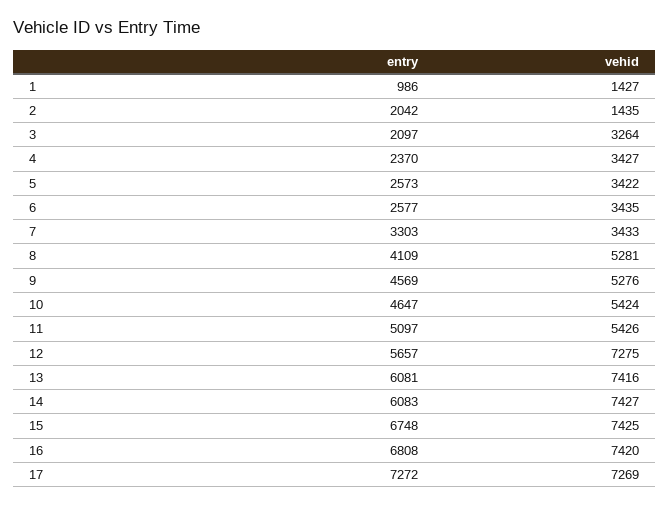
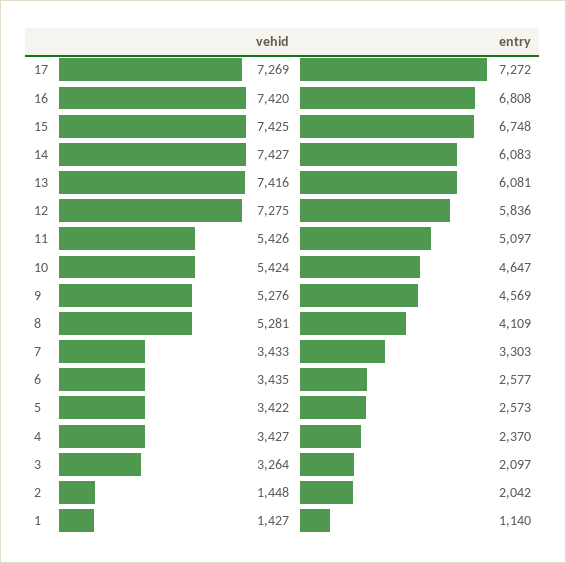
entry, 1: 986 -> 1140
vehid, 2: 1435 -> 1448
entry, 12: 5657 -> 5836

